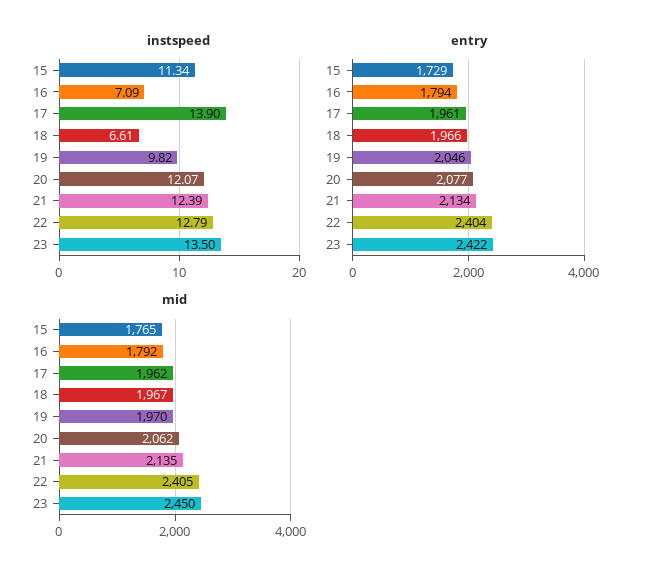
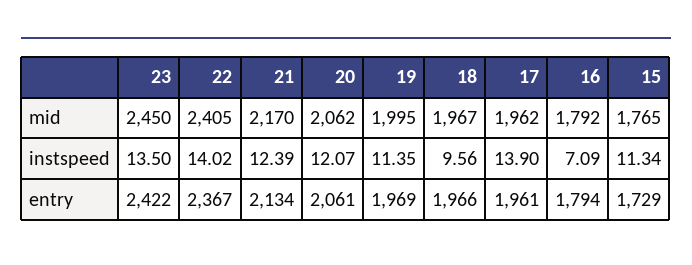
instspeed, 18: 6.61 -> 9.56
instspeed, 19: 9.82 -> 11.35
instspeed, 22: 12.79 -> 14.02
entry, 19: 2046 -> 1969
entry, 20: 2077 -> 2061
entry, 22: 2404 -> 2367
mid, 19: 1970 -> 1995
mid, 21: 2135 -> 2170

